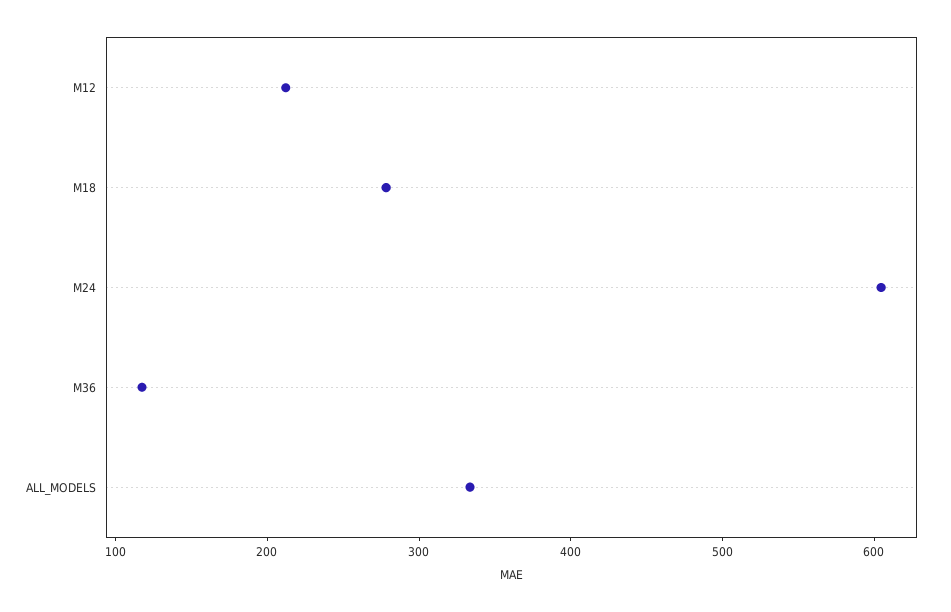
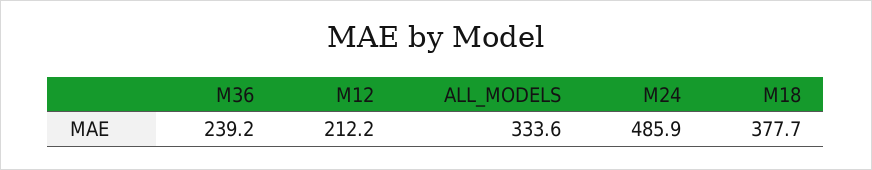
M18: 280 -> 377.7
M24: 600 -> 485.9
M36: 120 -> 239.2

